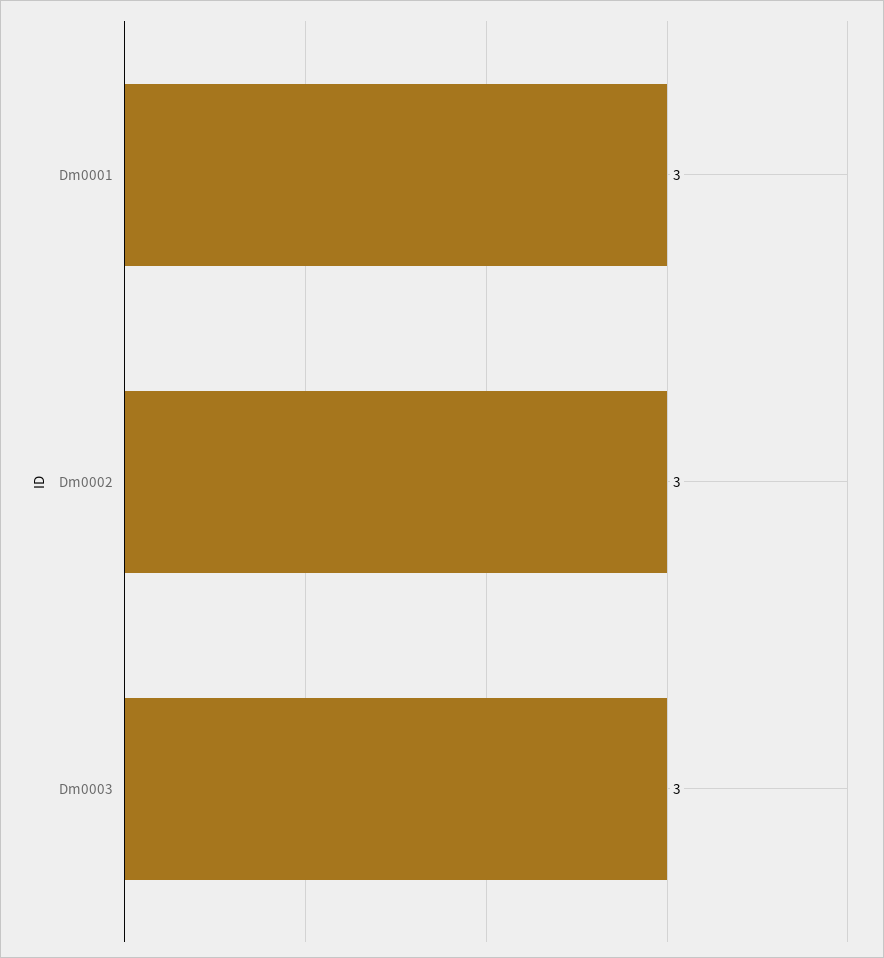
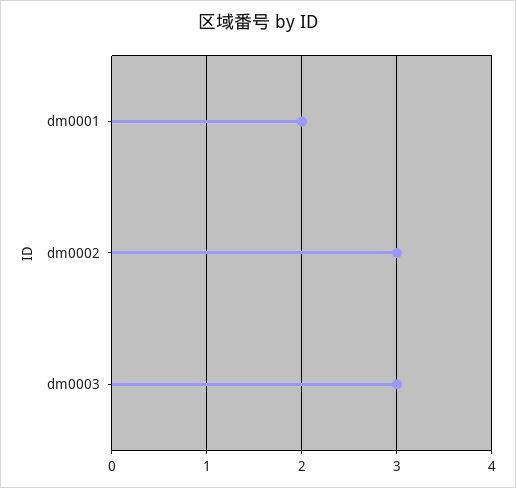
Dm0001: 3 -> 2

